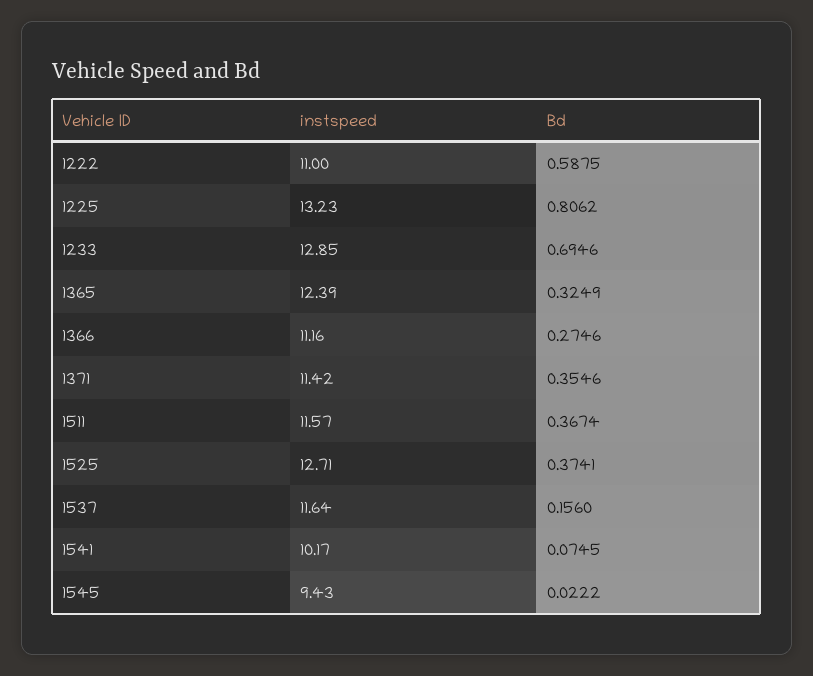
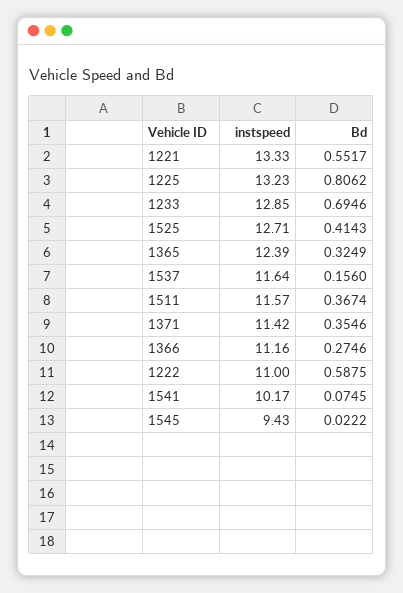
Bd, 1525: 0.3741 -> 0.4143
instspeed, 1221: none -> 13.33
Bd, 1221: none -> 0.5517

